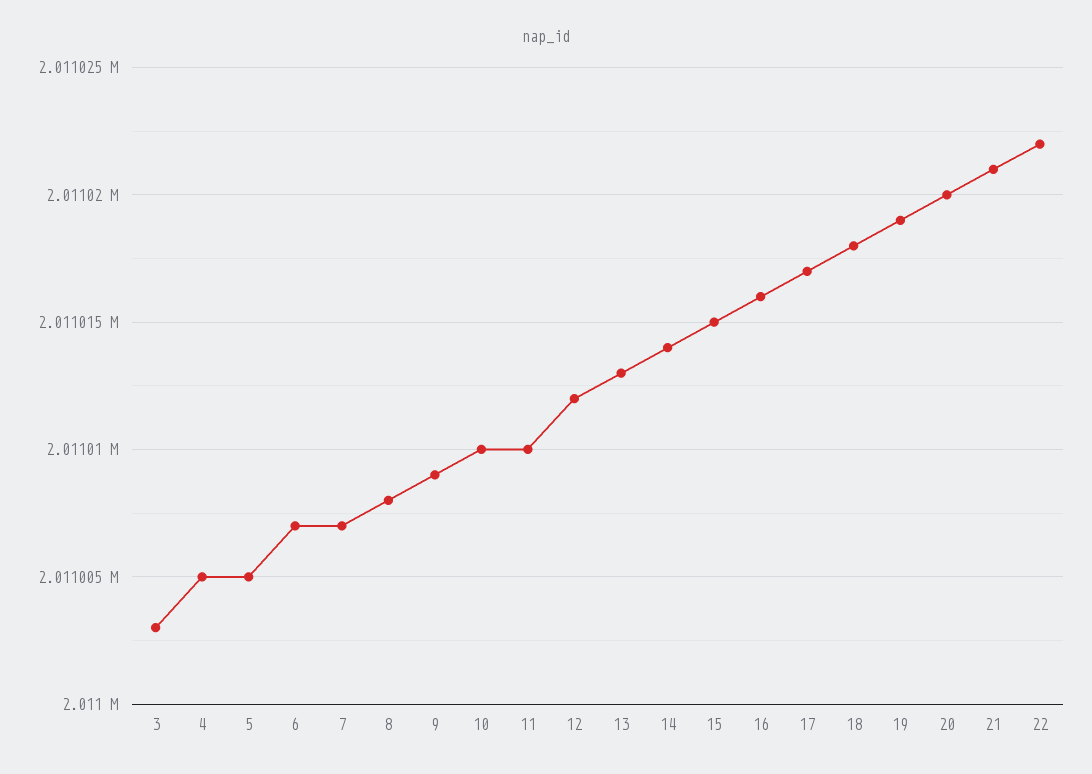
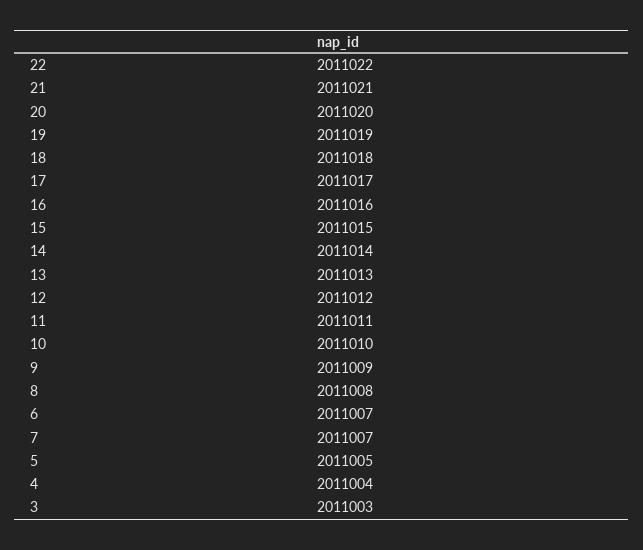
4: 2011005 -> 2011004
11: 2011010 -> 2011011

